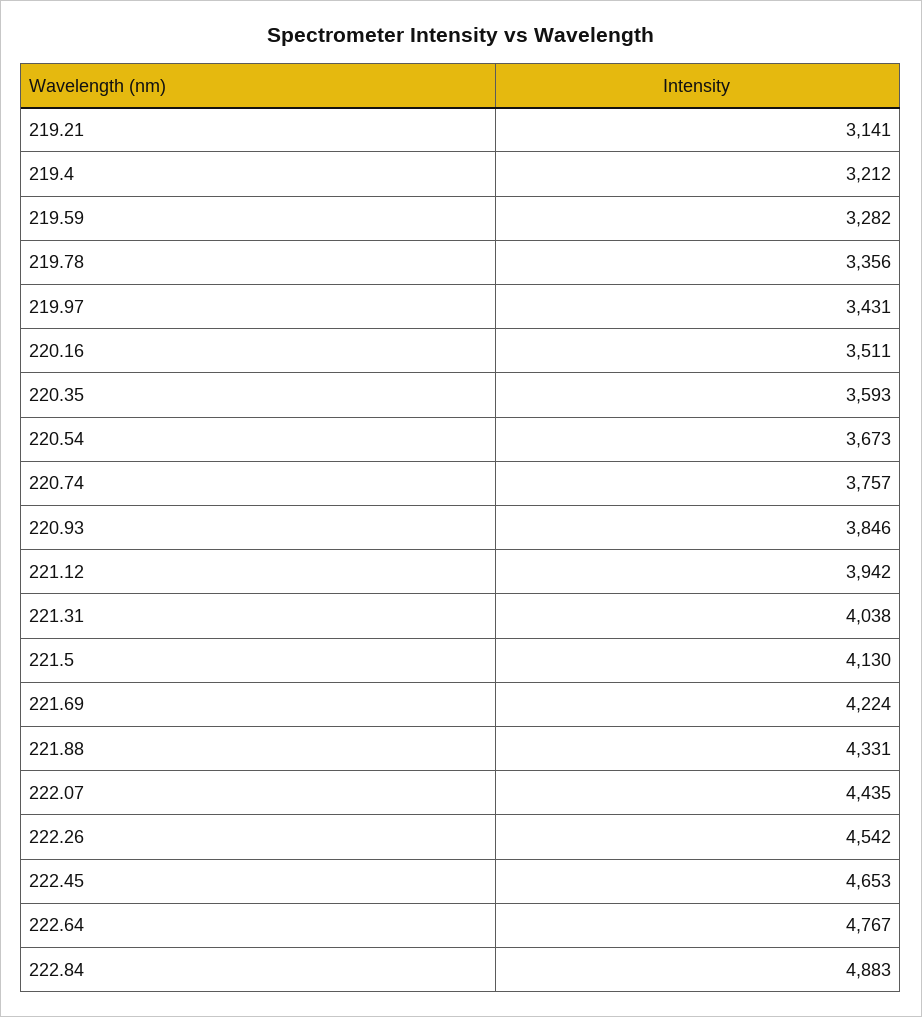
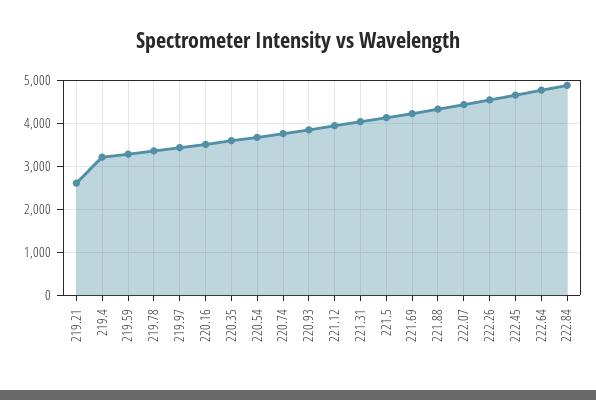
219.21: 3141 -> 2600

